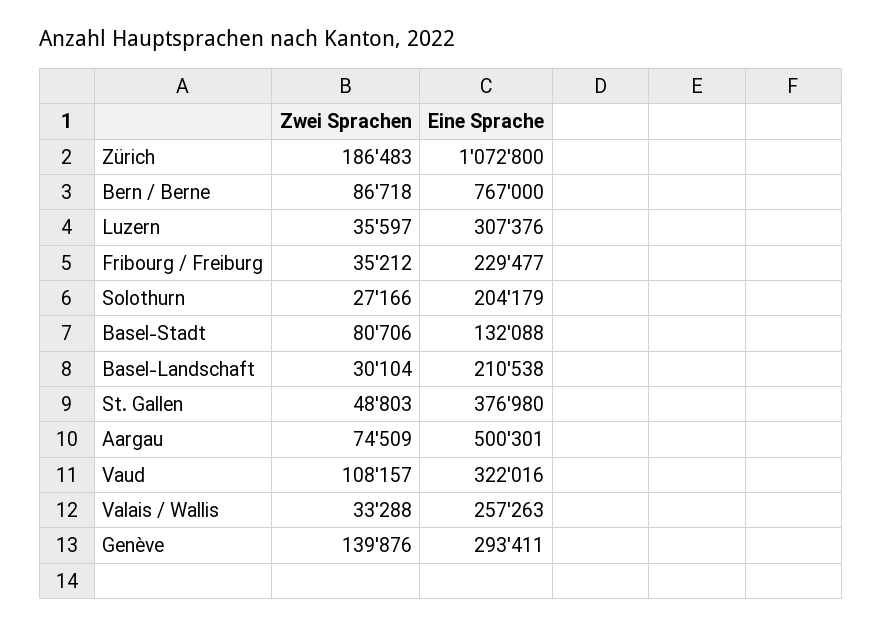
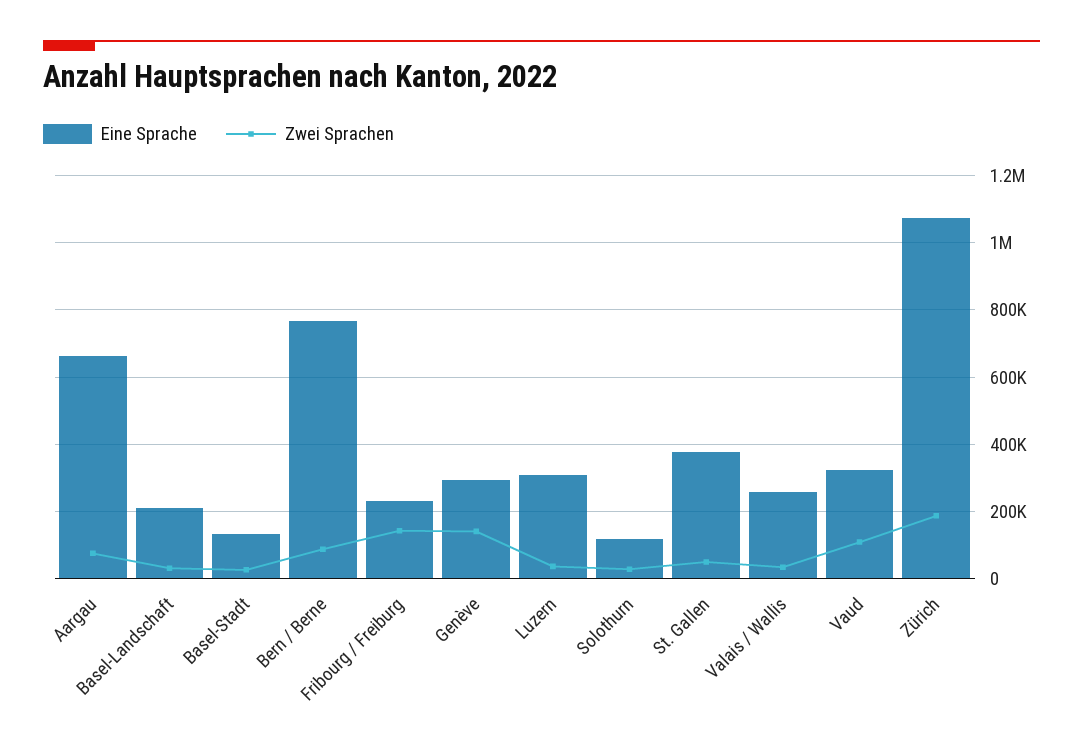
Zwei Sprachen, Fribourg / Freiburg: 35212 -> 140000
Eine Sprache, Solothurn: 204179 -> 120000
Zwei Sprachen, Basel-Stadt: 80706 -> 20000
Eine Sprache, Aargau: 500301 -> 660000

